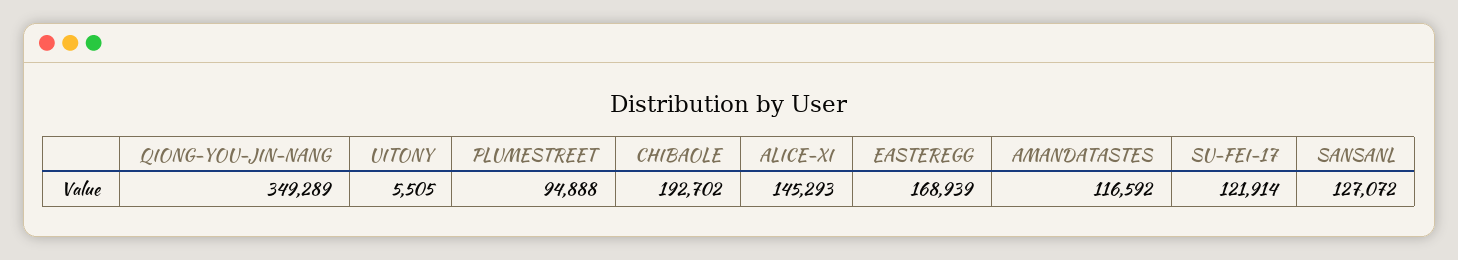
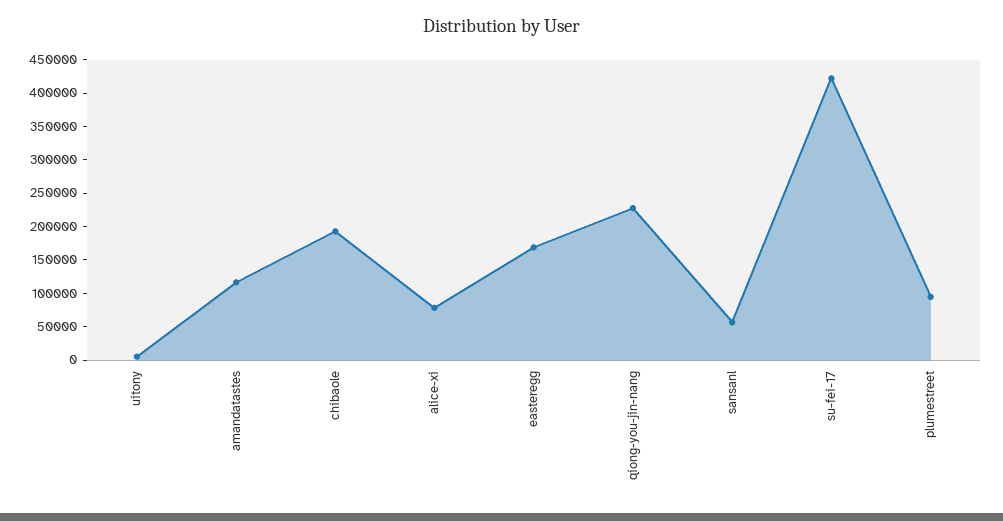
QIONG-YOU-JIN-NANG: 349289 -> 225000
ALICE-XI: 145293 -> 75000
SU-FEI-17: 121914 -> 425000
SANSANL: 127072 -> 50000

